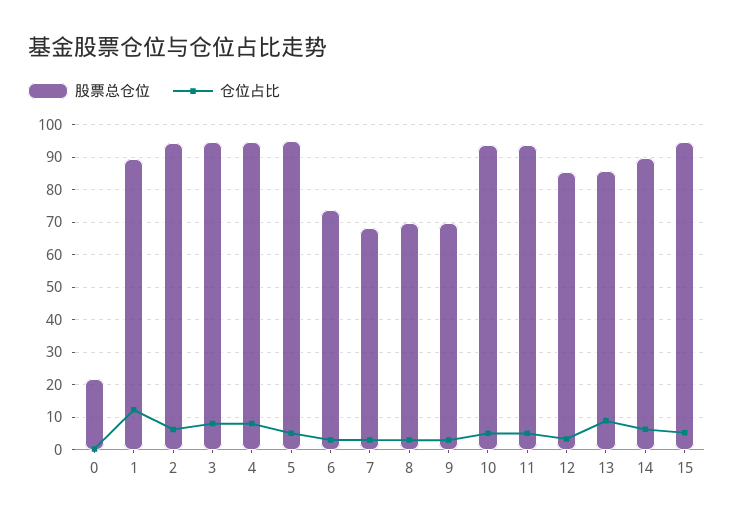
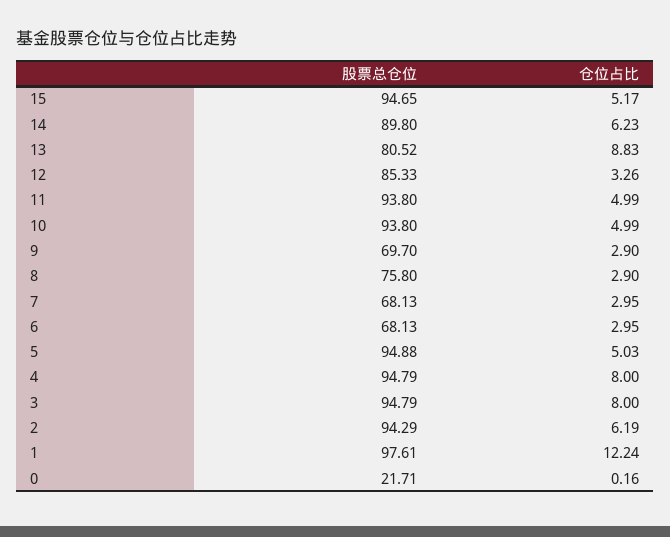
股票总仓位, 1: 90 -> 97.61
股票总仓位, 6: 74 -> 68.13
股票总仓位, 8: 70 -> 75.8
股票总仓位, 13: 86 -> 80.52

